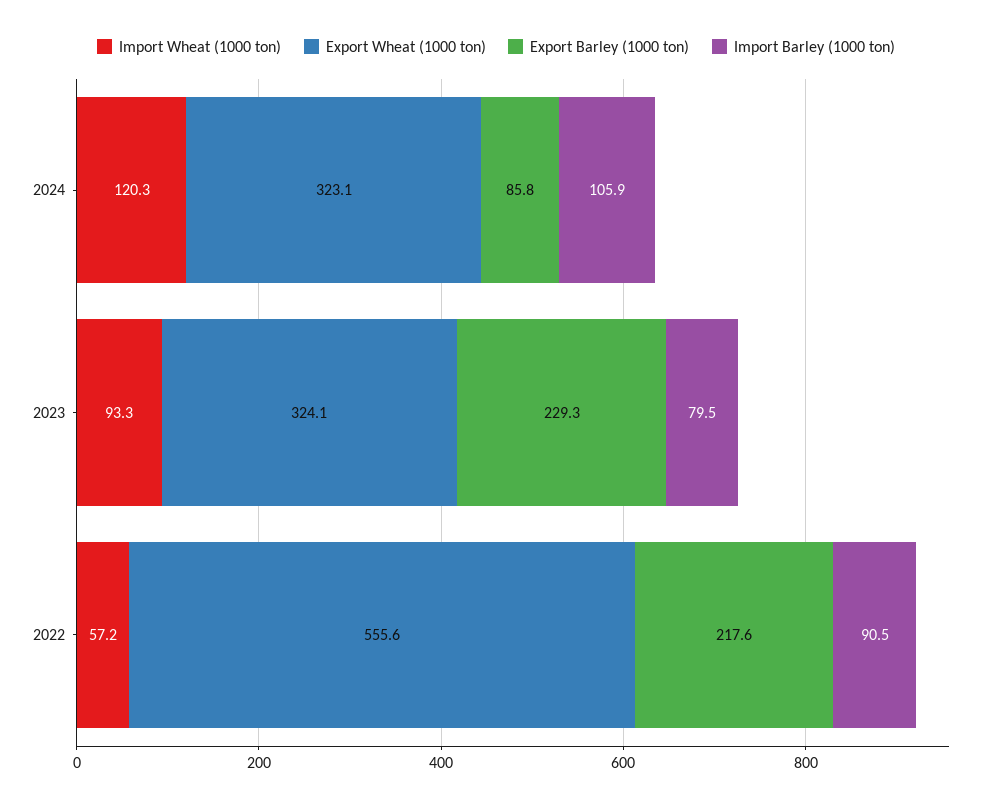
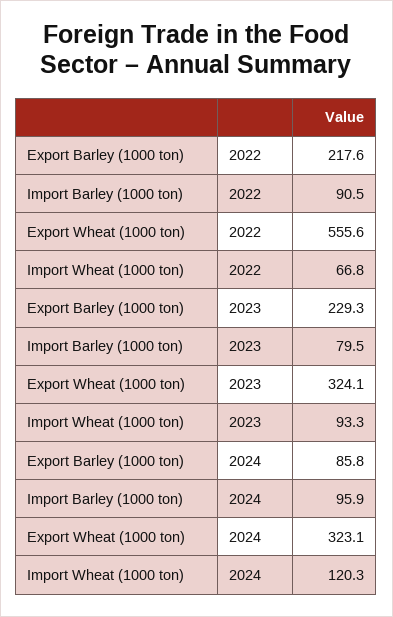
Import Barley (1000 ton), 2024: 105.9 -> 95.9
Import Wheat (1000 ton), 2022: 57.2 -> 66.8

